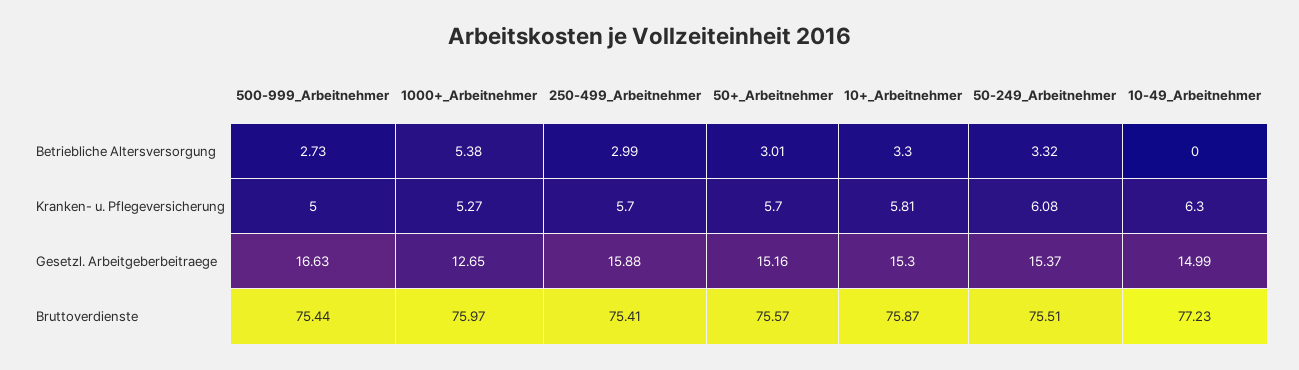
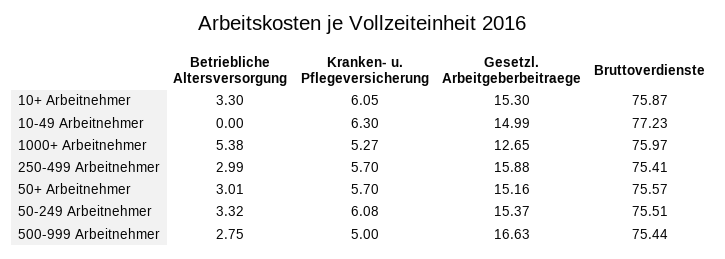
500-999_Arbeitnehmer, Betriebliche Altersversorgung: 2.73 -> 2.75
10+_Arbeitnehmer, Kranken- u. Pflegeversicherung: 5.81 -> 6.05

